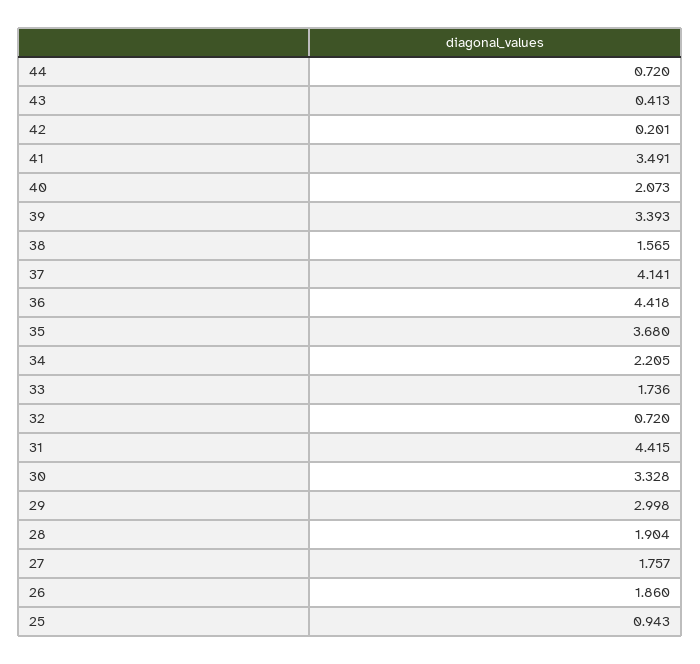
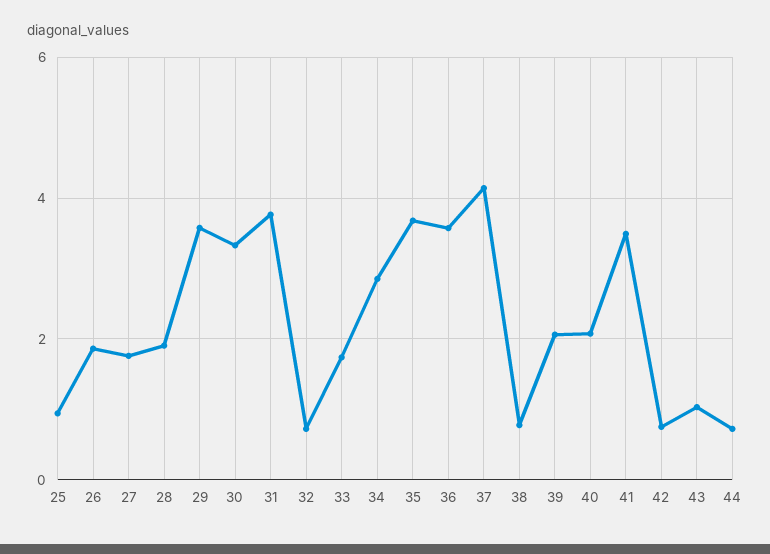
43: 0.413 -> 1
42: 0.201 -> 0.8
39: 3.393 -> 2
38: 1.565 -> 0.8
36: 4.418 -> 3.6
34: 2.205 -> 2.8
31: 4.415 -> 3.8
29: 2.998 -> 3.6

